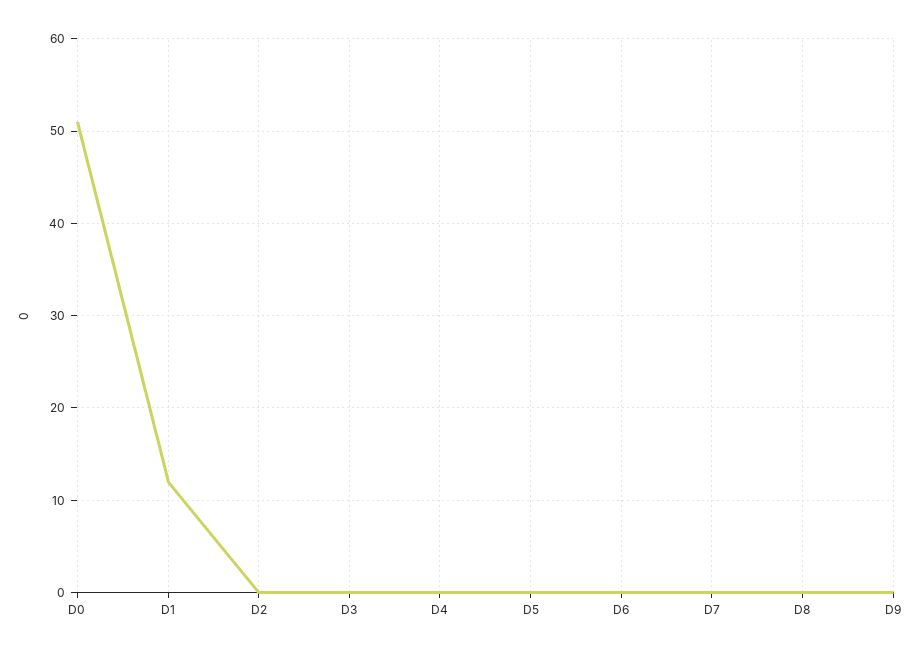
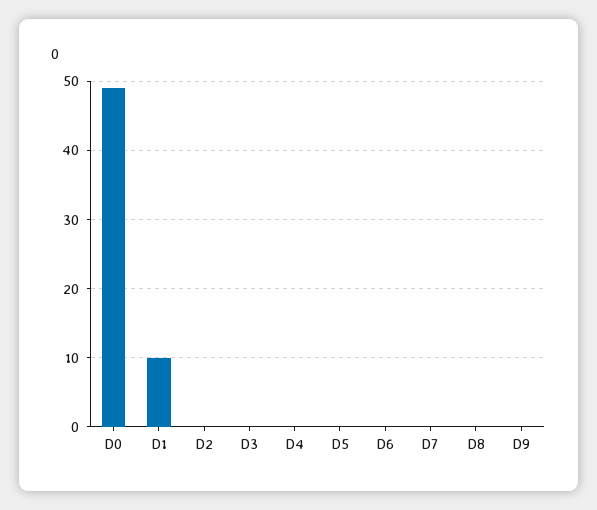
D0: 51 -> 49
D1: 12 -> 10

